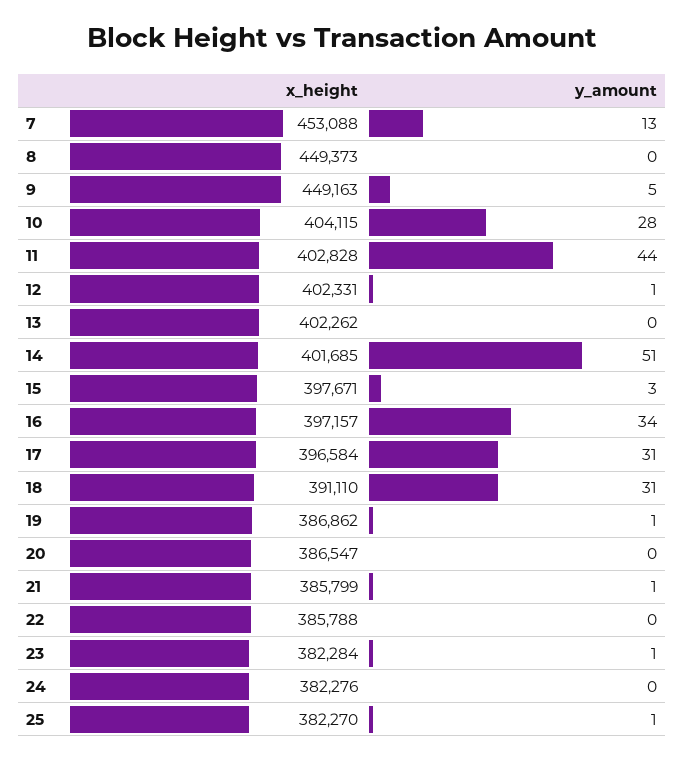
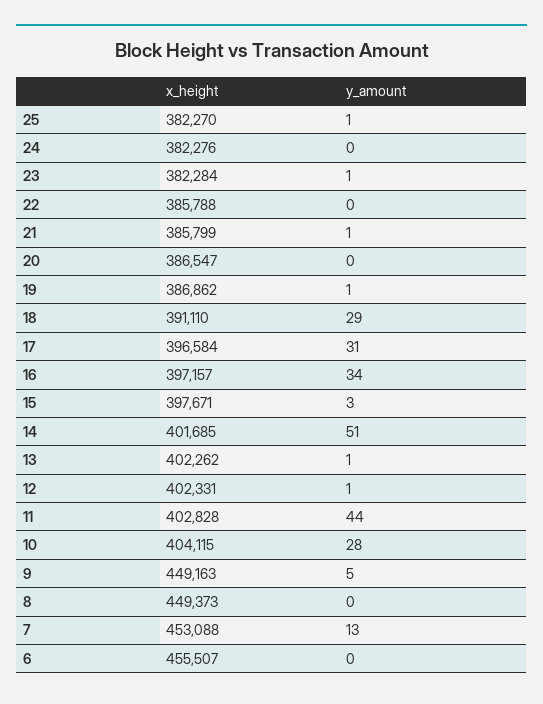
y_amount, 13: 0 -> 1
y_amount, 18: 31 -> 29
x_height, 6: none -> 455507
y_amount, 6: none -> 0

